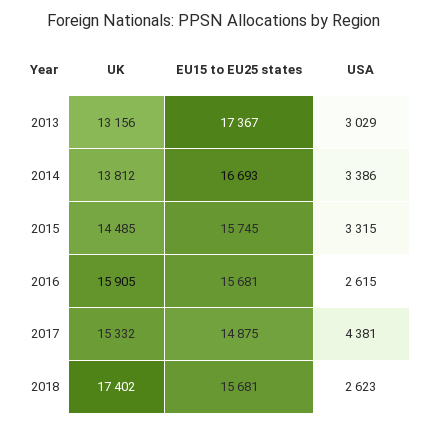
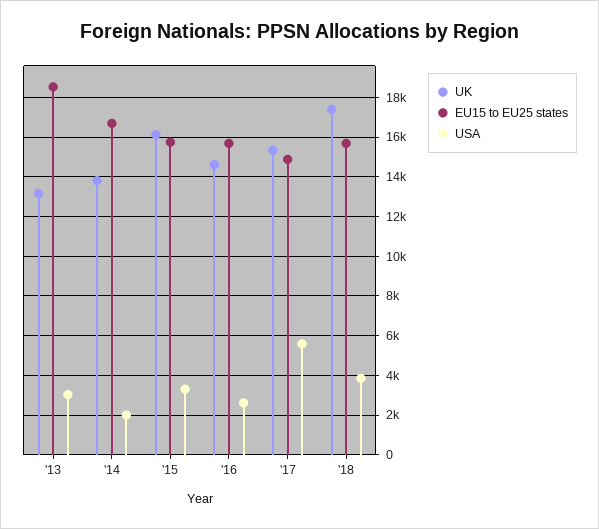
EU15 to EU25 states, 2013: 17367 -> 18500
USA, 2014: 3386 -> 2000
UK, 2015: 14485 -> 16000
UK, 2016: 15905 -> 14500
USA, 2017: 4381 -> 5500
USA, 2018: 2623 -> 4000

